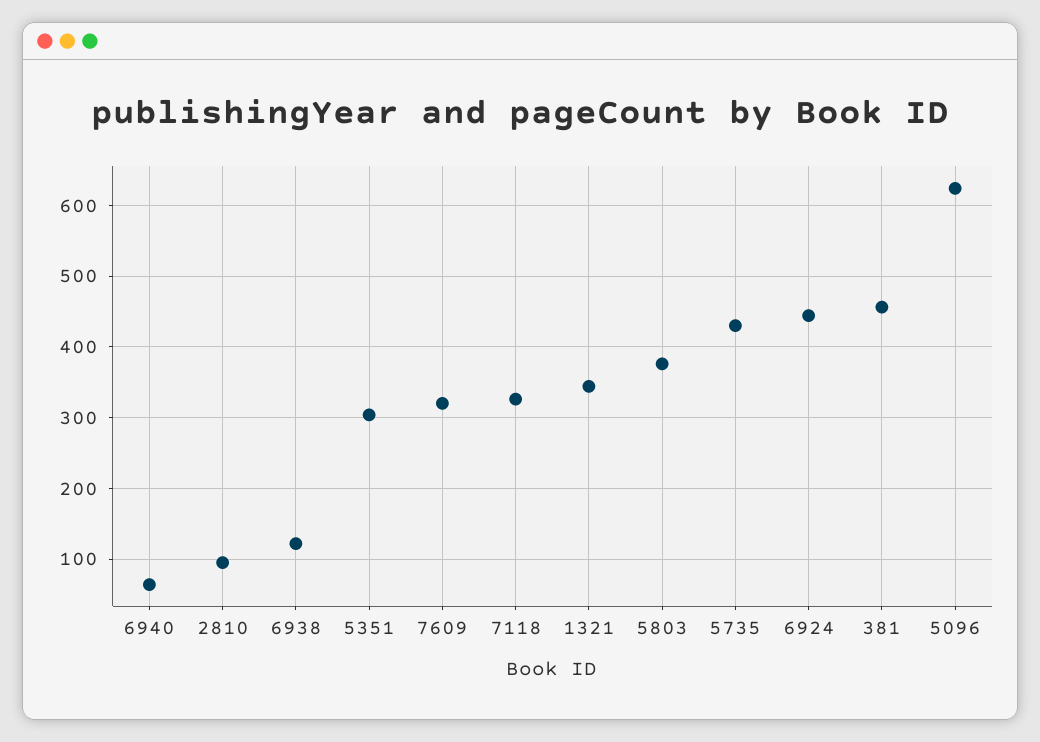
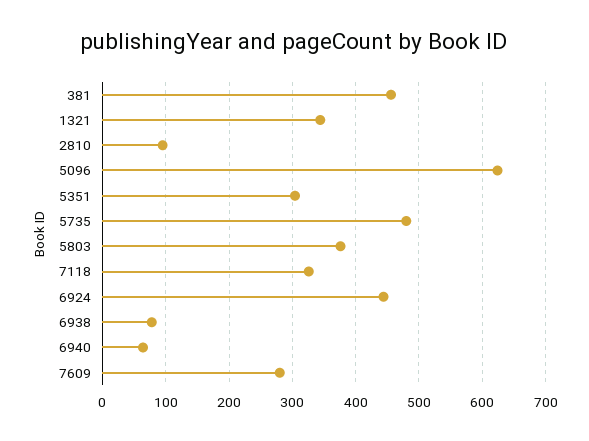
6938: 120 -> 80
7609: 320 -> 280
5735: 430 -> 480

